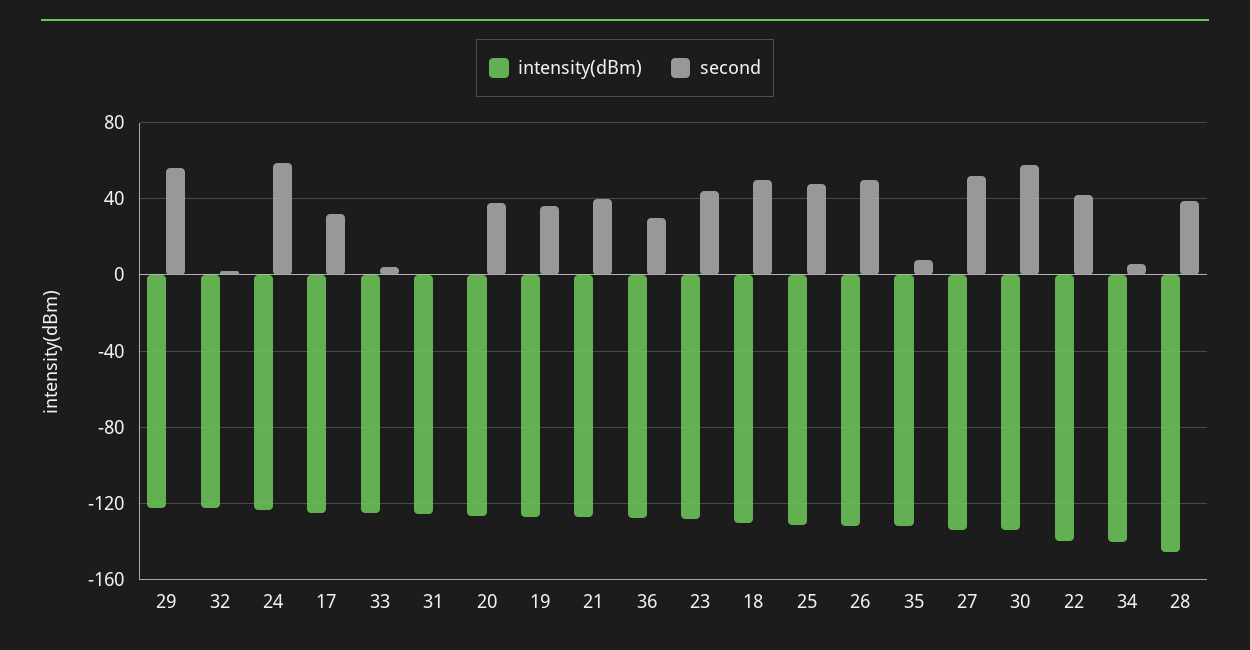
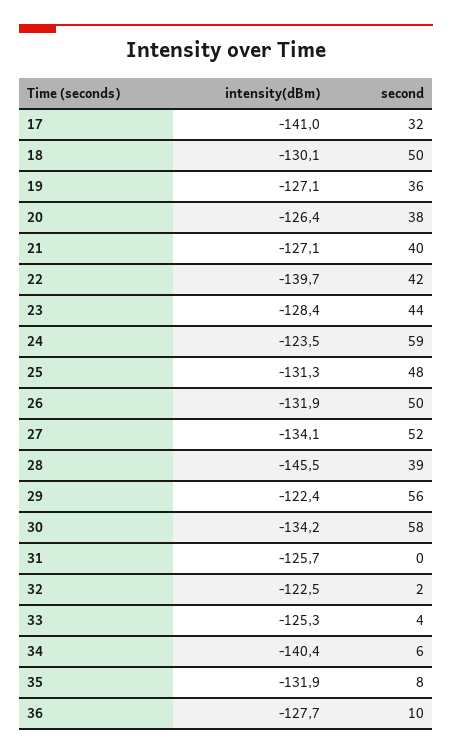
intensity(dBm), 17: -125 -> -141
second, 36: 30 -> 10

